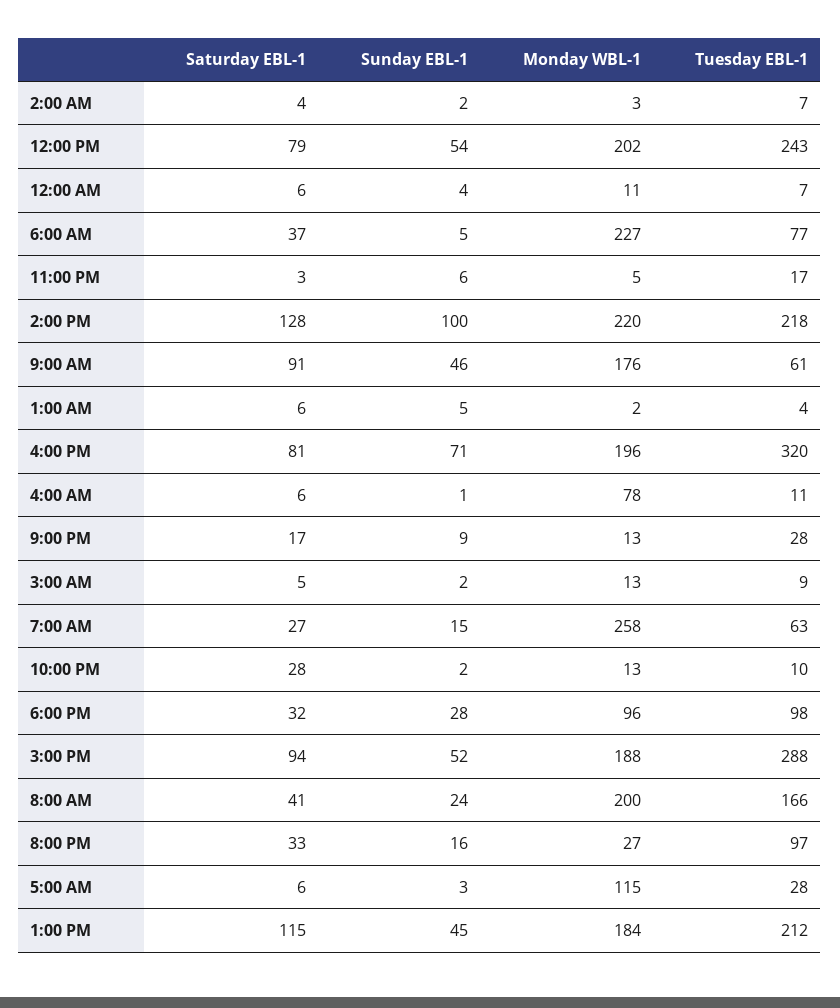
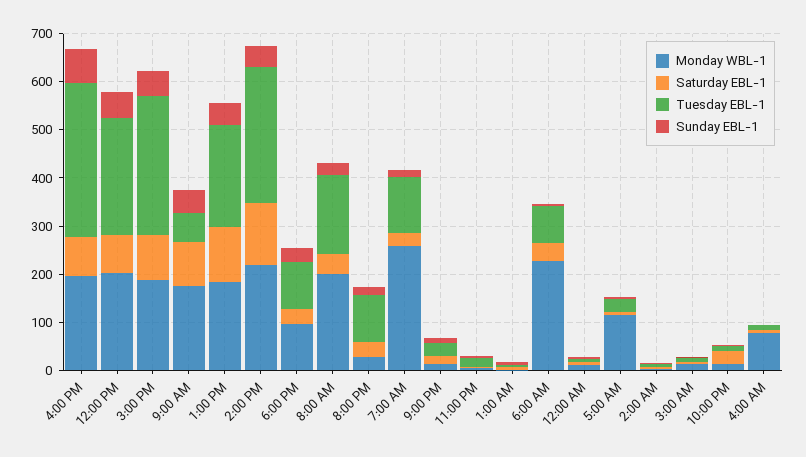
Sunday EBL-1, 2:00 PM: 100 -> 40
Tuesday EBL-1, 2:00 PM: 218 -> 280
Tuesday EBL-1, 7:00 AM: 63 -> 120

